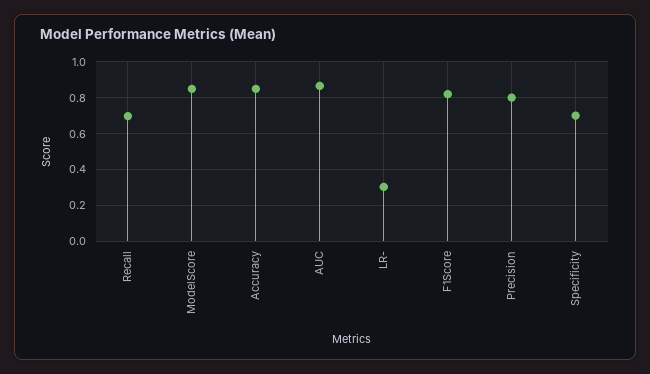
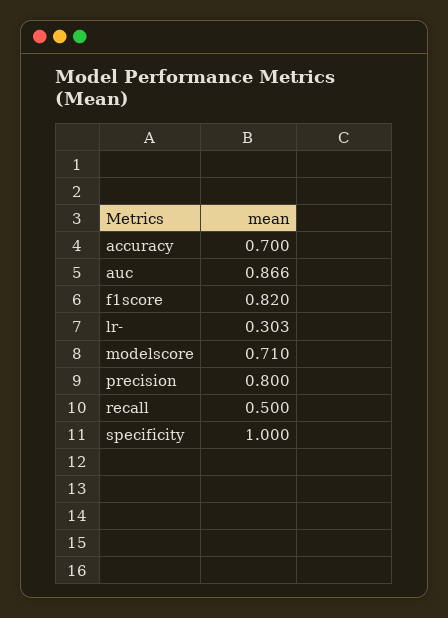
Recall: 0.7 -> 0.5
ModelScore: 0.85 -> 0.71
Accuracy: 0.85 -> 0.7
Specificity: 0.7 -> 1

